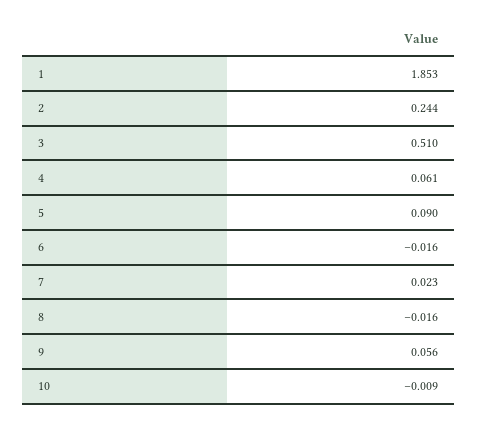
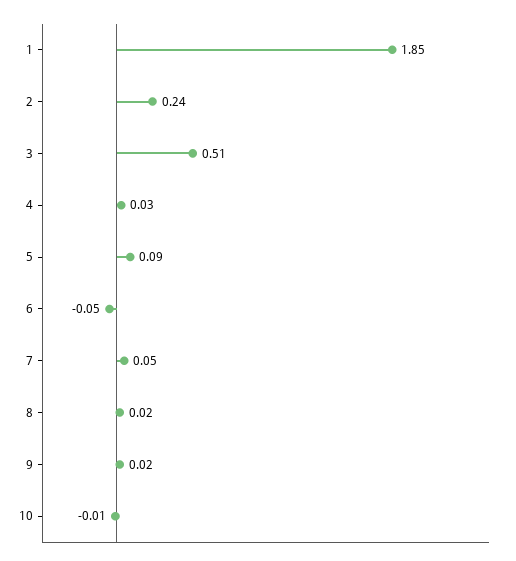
4: 0.061 -> 0.03
6: -0.016 -> -0.05
7: 0.023 -> 0.05
8: -0.016 -> 0.02
9: 0.056 -> 0.02

